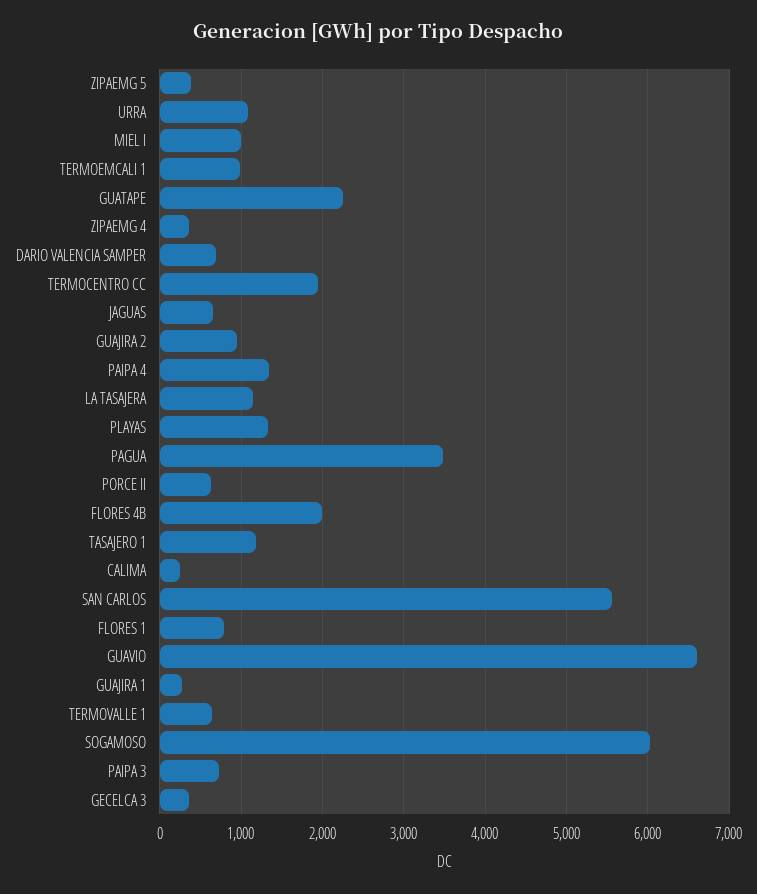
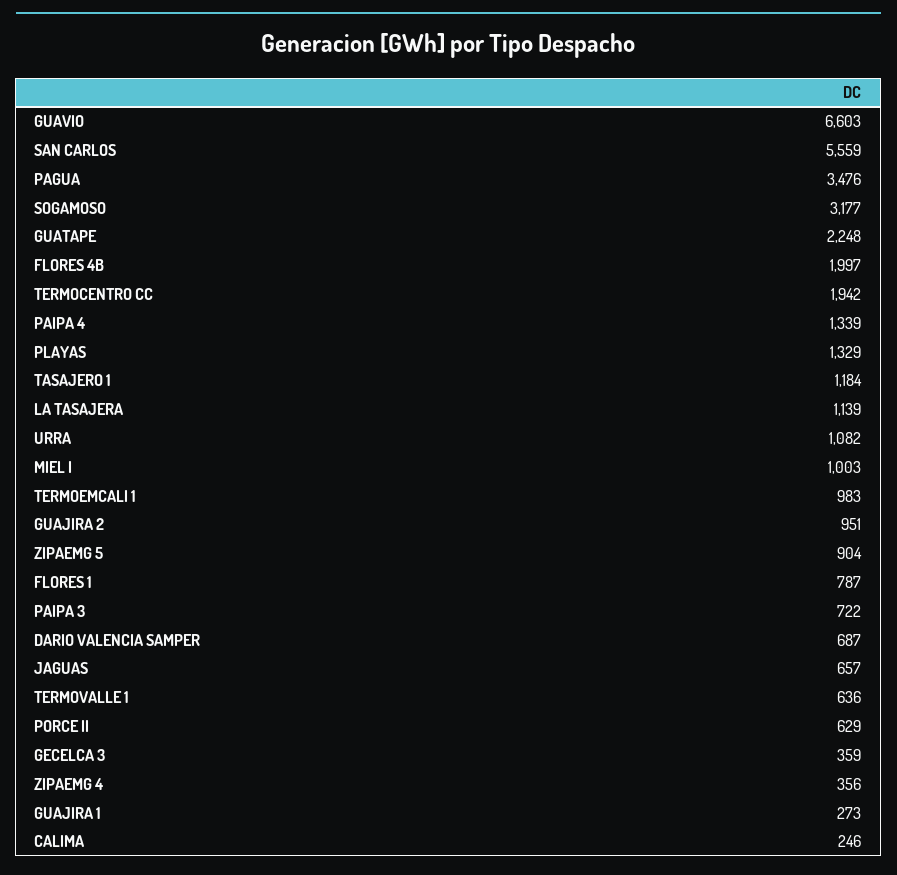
ZIPAEMG 5: 400 -> 904
SOGAMOSO: 6000 -> 3177

